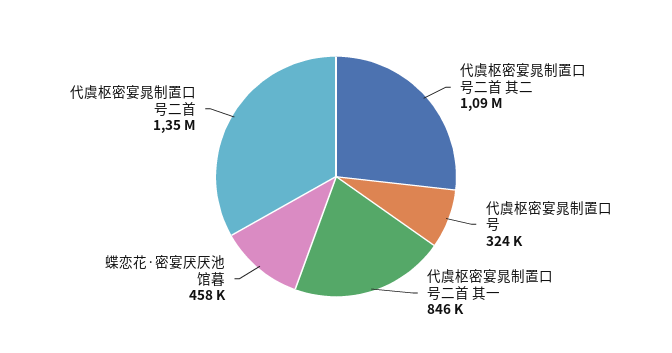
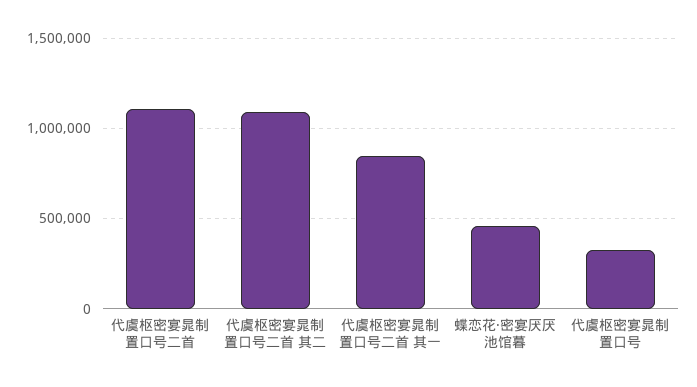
代虞枢密宴晁制置口号二首: 1350000 -> 1100000

